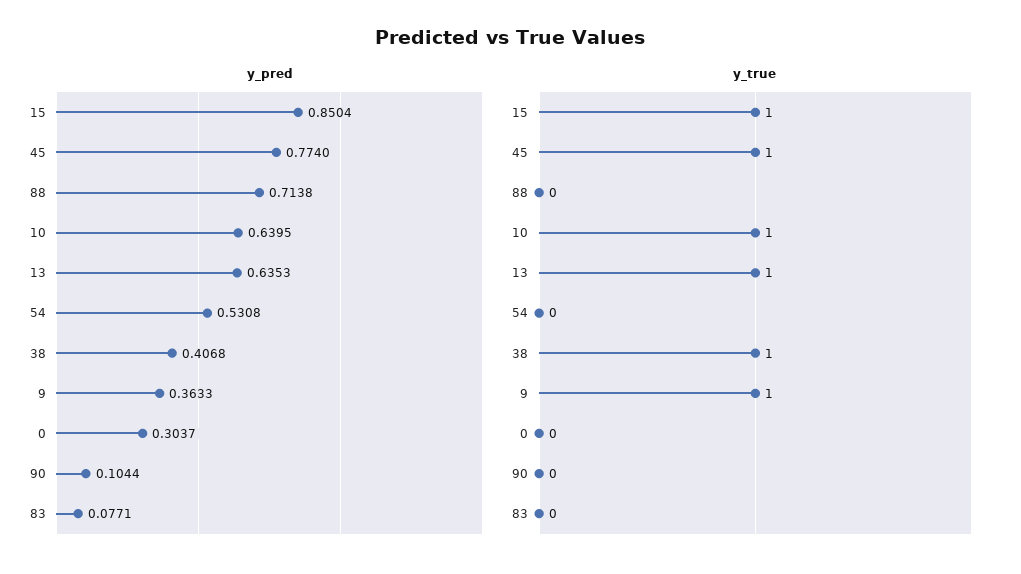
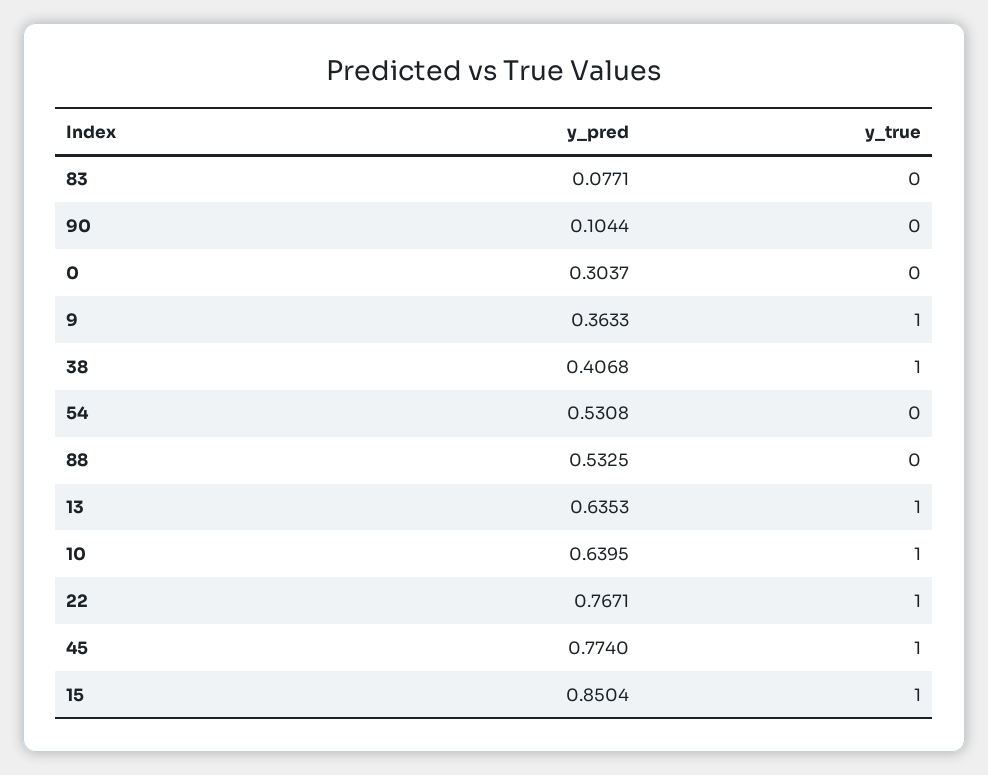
y_pred, 88: 0.7138 -> 0.5325
y_pred, 22: none -> 0.7671
y_true, 22: none -> 1

